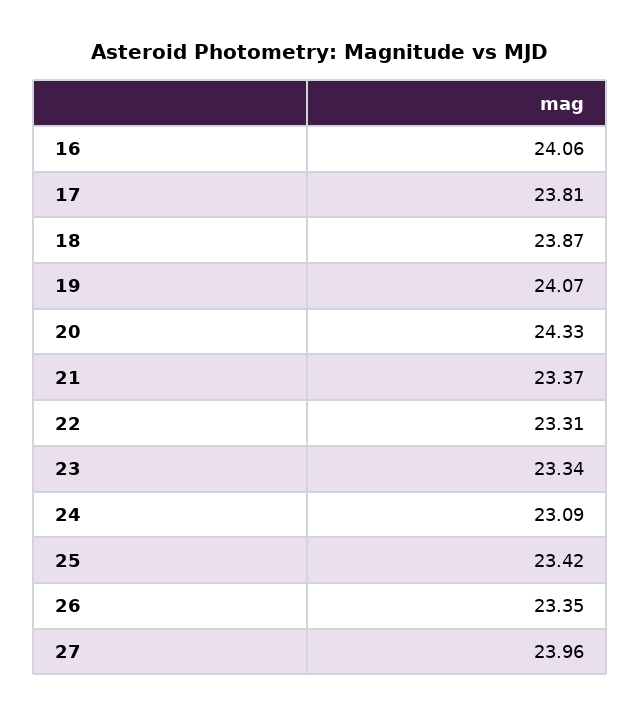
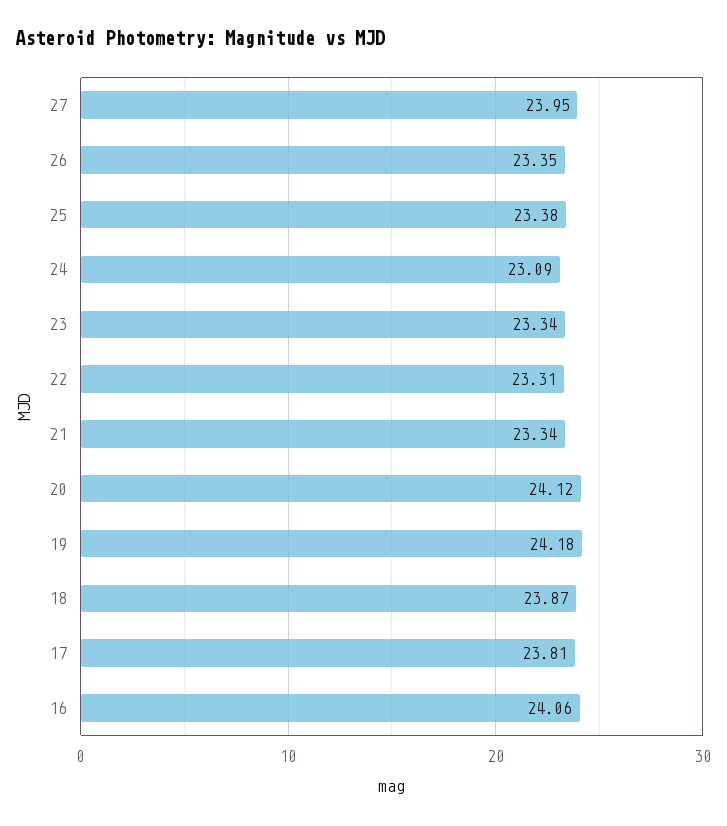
19: 24.07 -> 24.18
20: 24.33 -> 24.12
21: 23.37 -> 23.34
25: 23.42 -> 23.38
27: 23.96 -> 23.95

